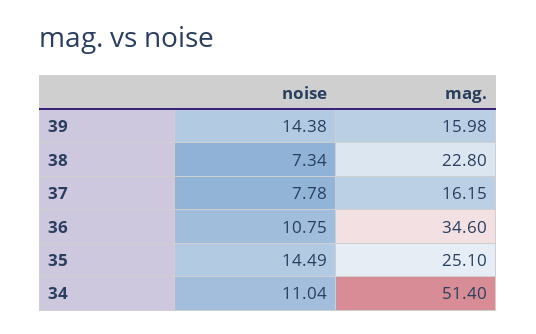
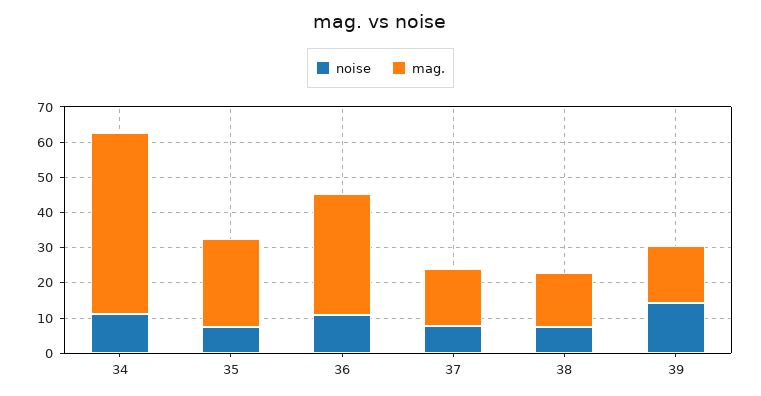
mag., 38: 22.8 -> 15
noise, 35: 14.49 -> 7.5

